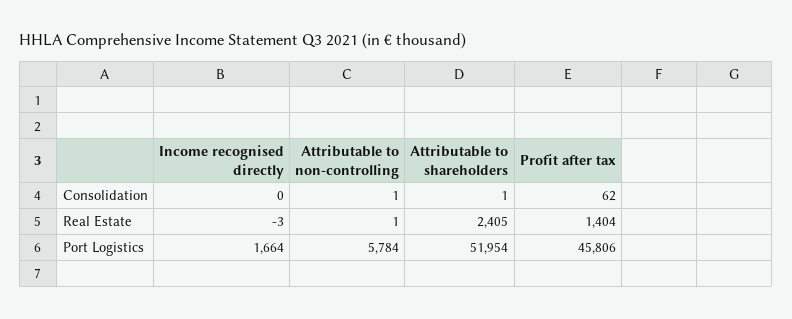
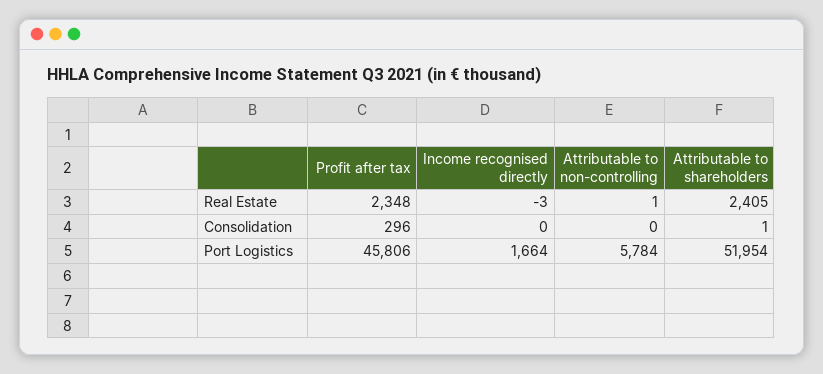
Attributable to non-controlling, Consolidation: 1 -> 0
Profit after tax, Consolidation: 62 -> 296
Profit after tax, Real Estate: 1404 -> 2348

